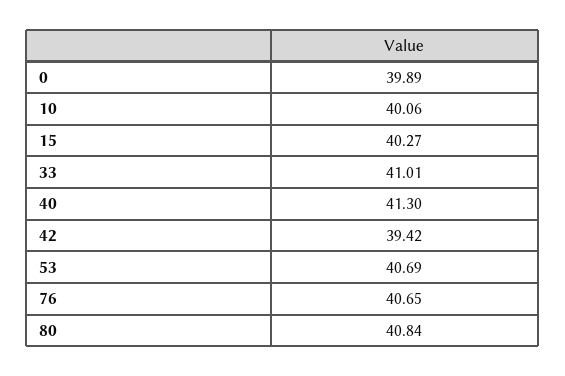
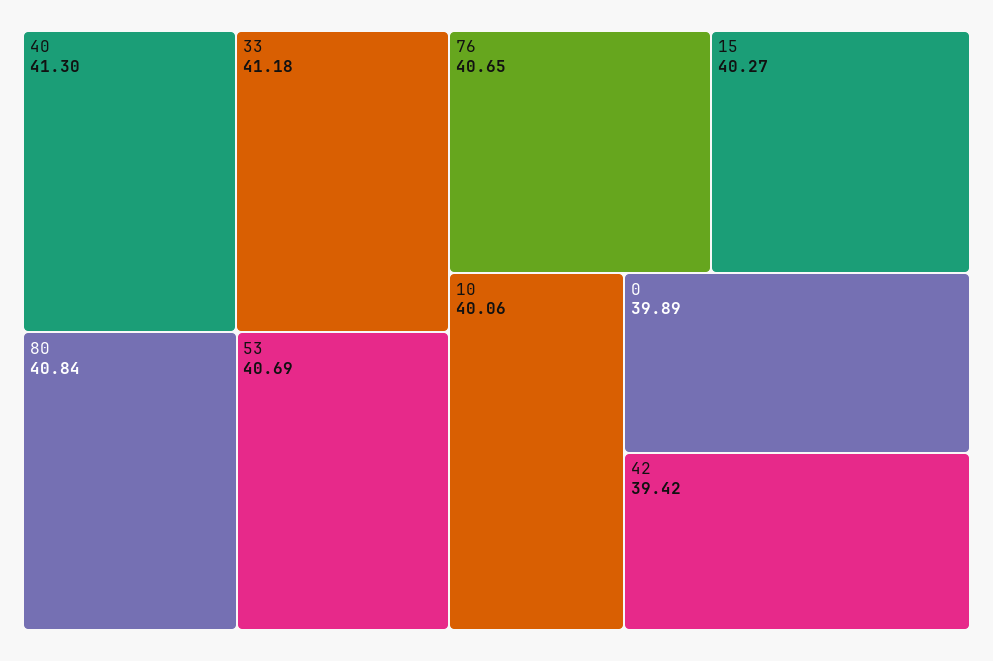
33: 41.01 -> 41.18

